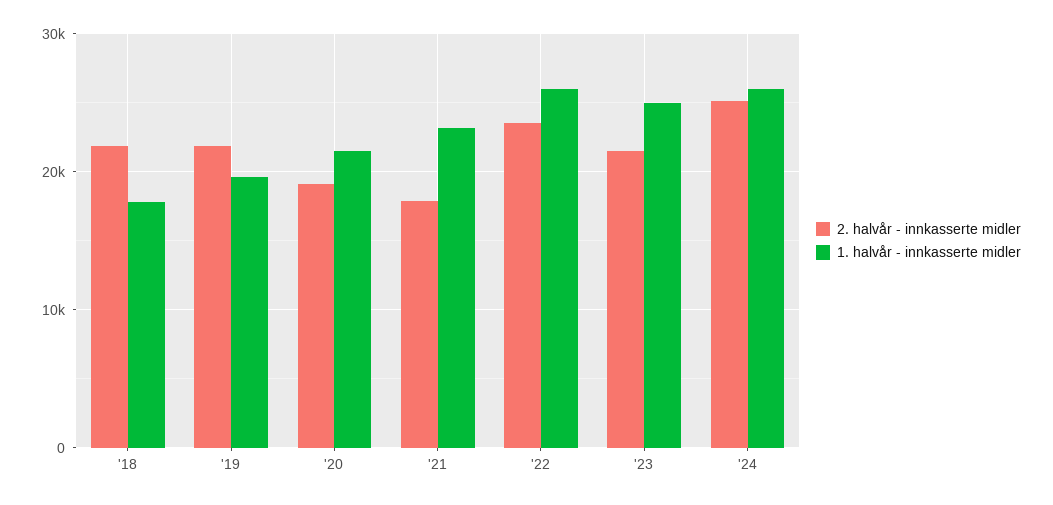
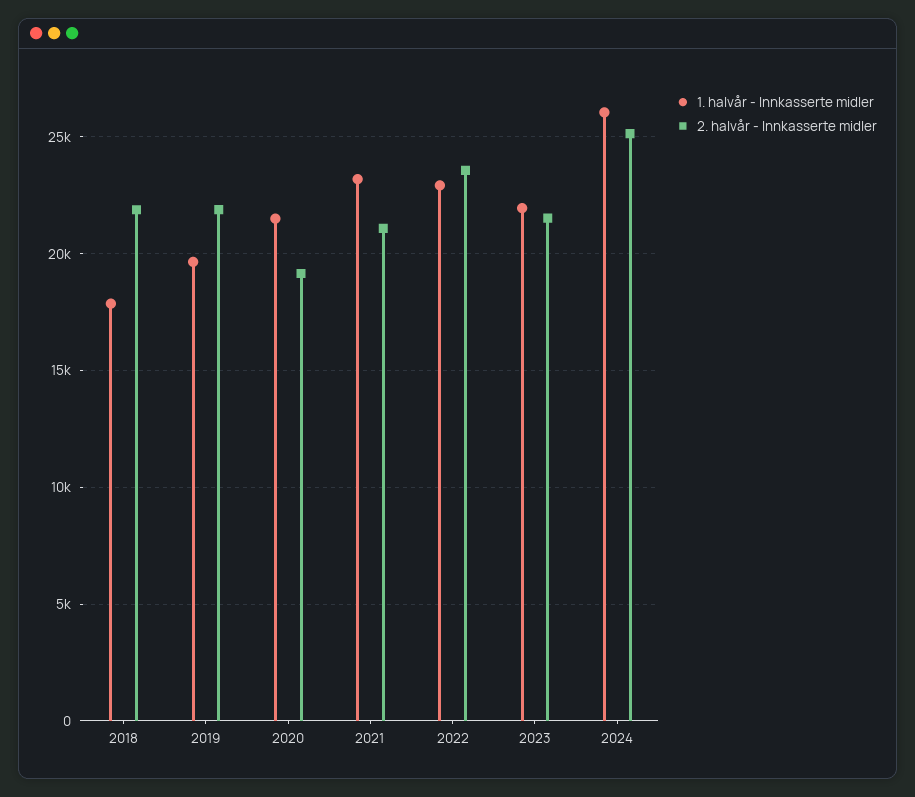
2. halvår - innkasserte midler, '21: 18000 -> 21000
1. halvår - innkasserte midler, '22: 26000 -> 23000
1. halvår - innkasserte midler, '23: 25000 -> 22000

